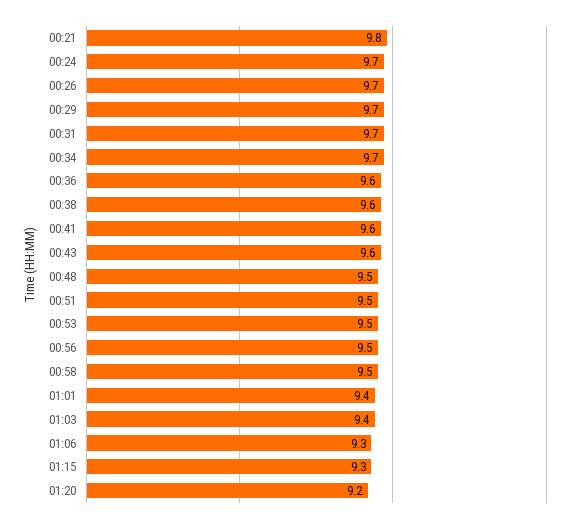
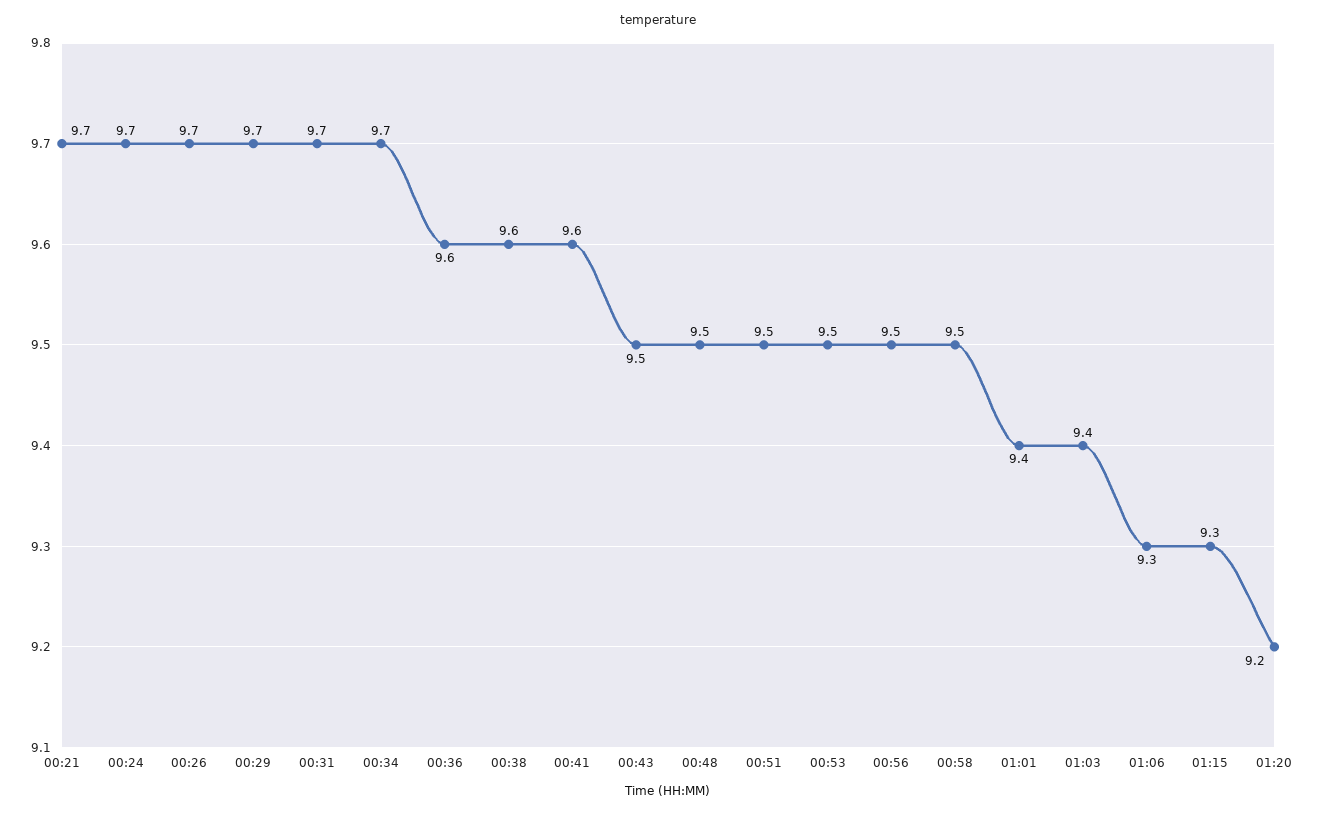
00:21: 9.8 -> 9.7
00:43: 9.6 -> 9.5

